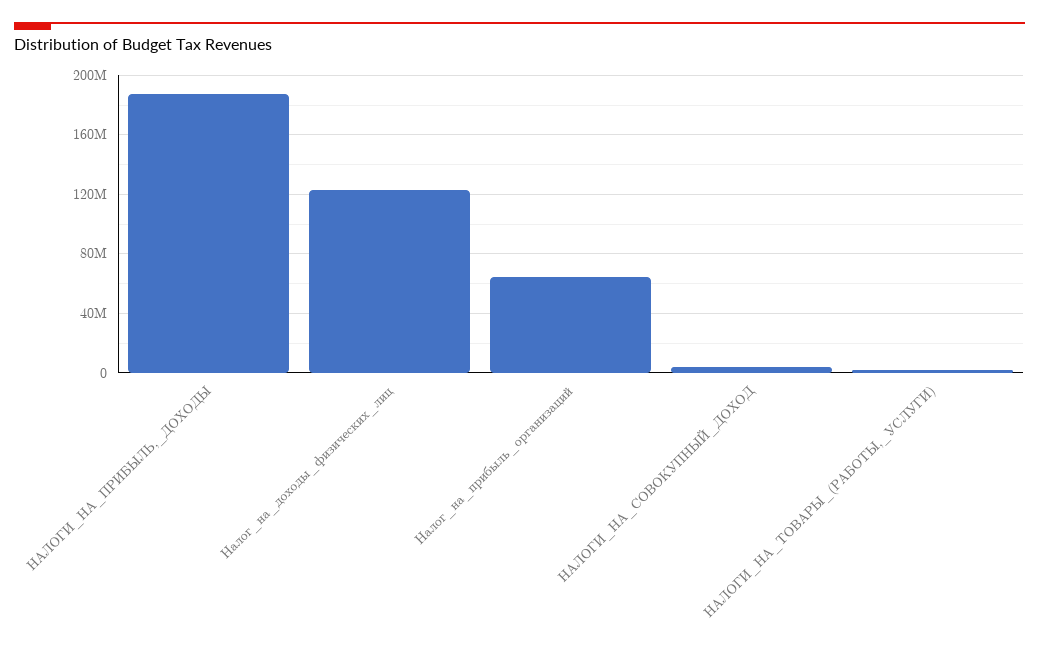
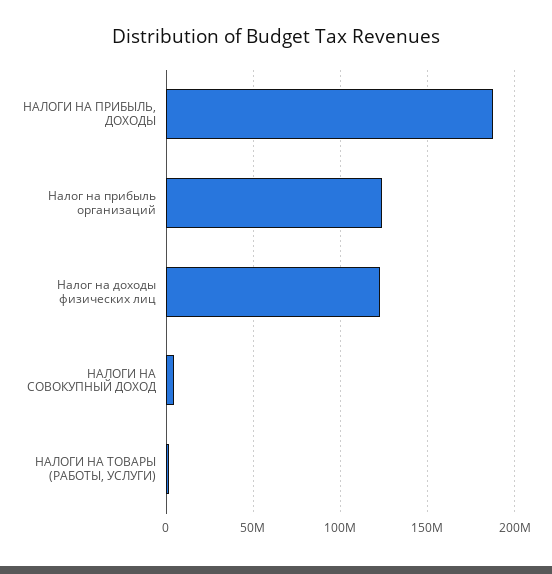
Налог_на_прибыль_организаций: 65000000 -> 125000000

